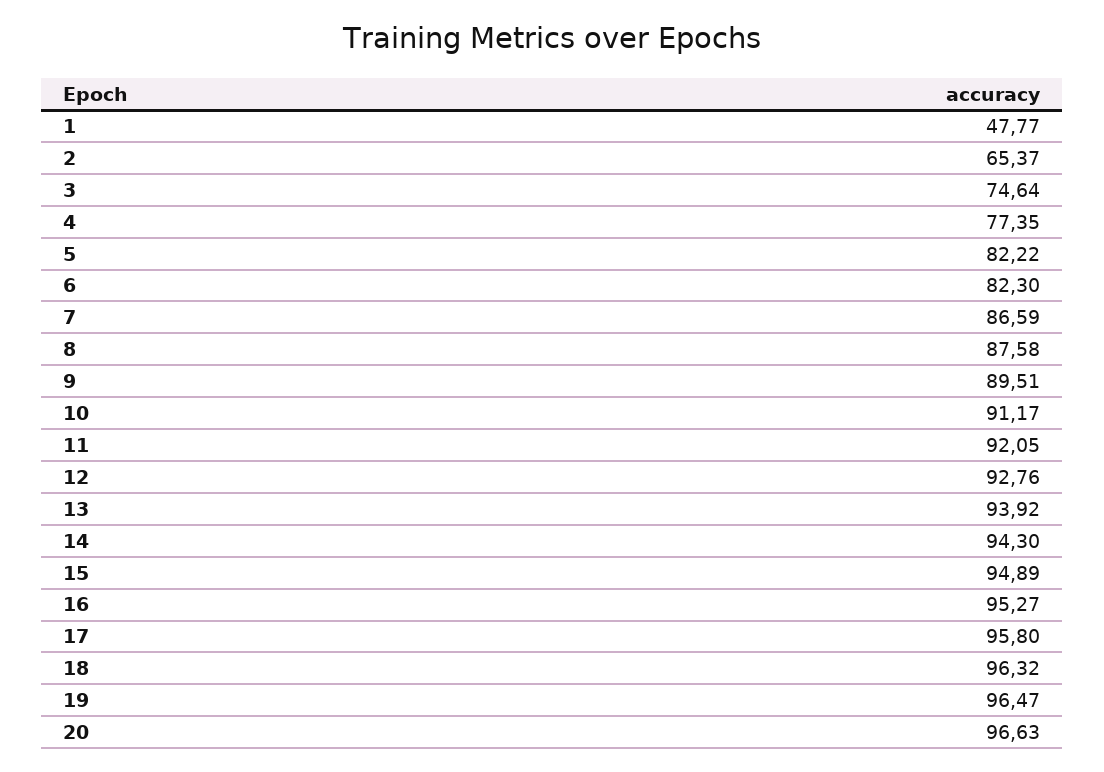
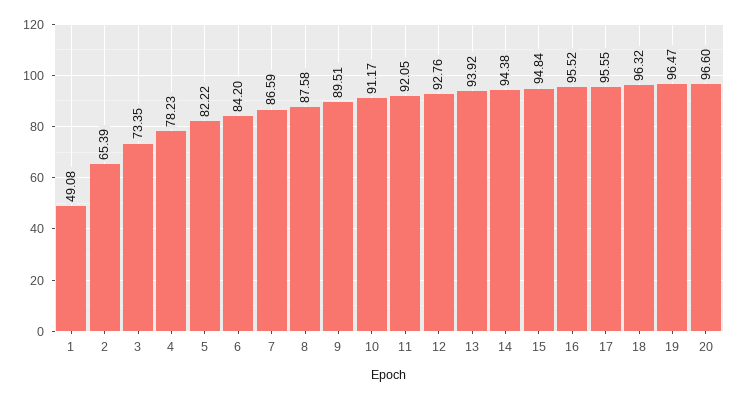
1: 47.77 -> 49.08
2: 65.37 -> 65.39
3: 74.64 -> 73.35
4: 77.35 -> 78.23
6: 82.3 -> 84.2
14: 94.3 -> 94.38
15: 94.89 -> 94.84
16: 95.27 -> 95.52
17: 95.8 -> 95.55
20: 96.63 -> 96.6

